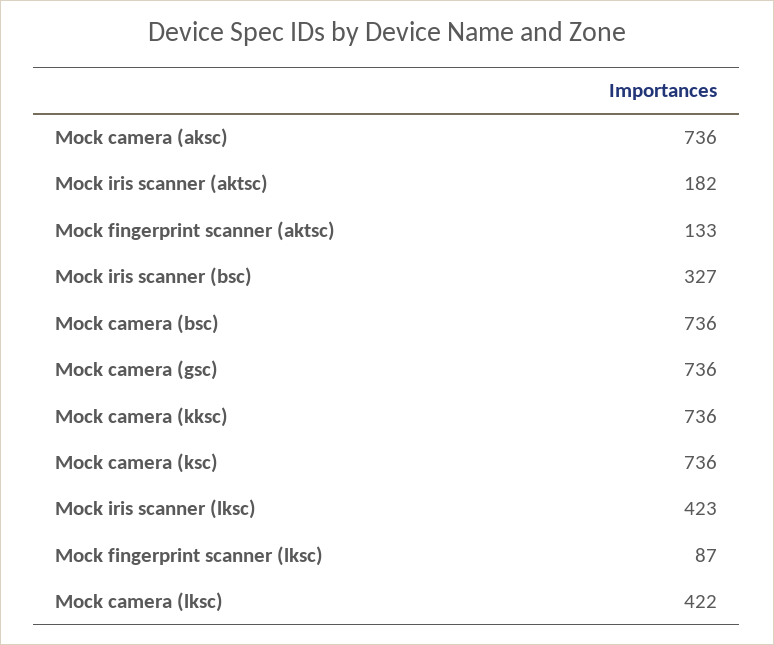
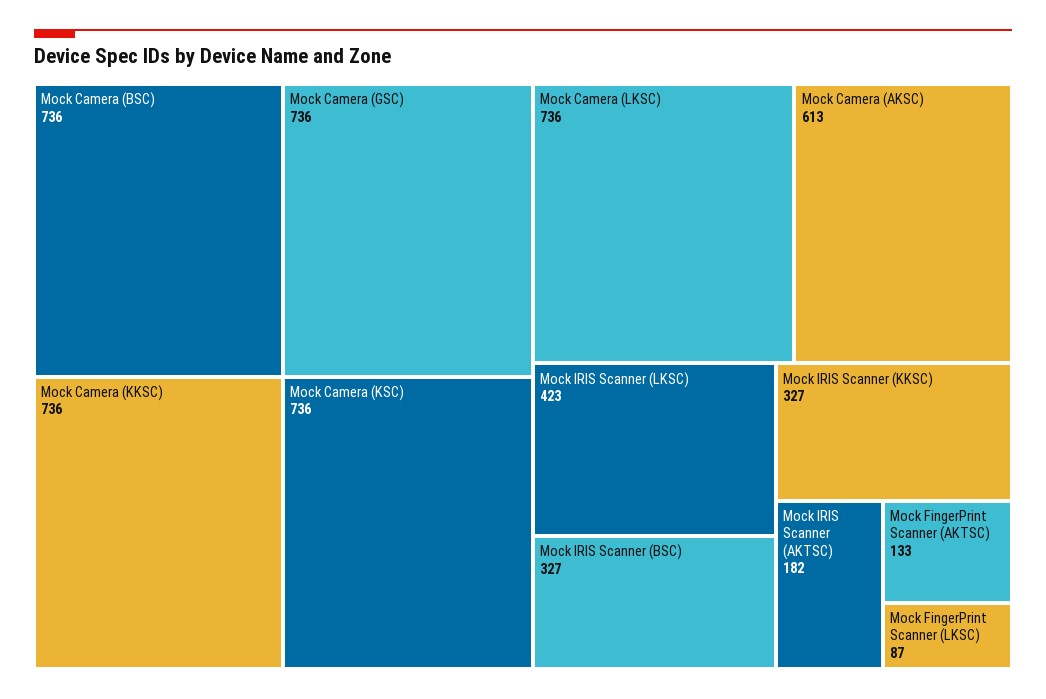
Mock camera (aksc): 736 -> 613
Mock camera (lksc): 422 -> 736
Mock IRIS Scanner (KKSC): none -> 327

